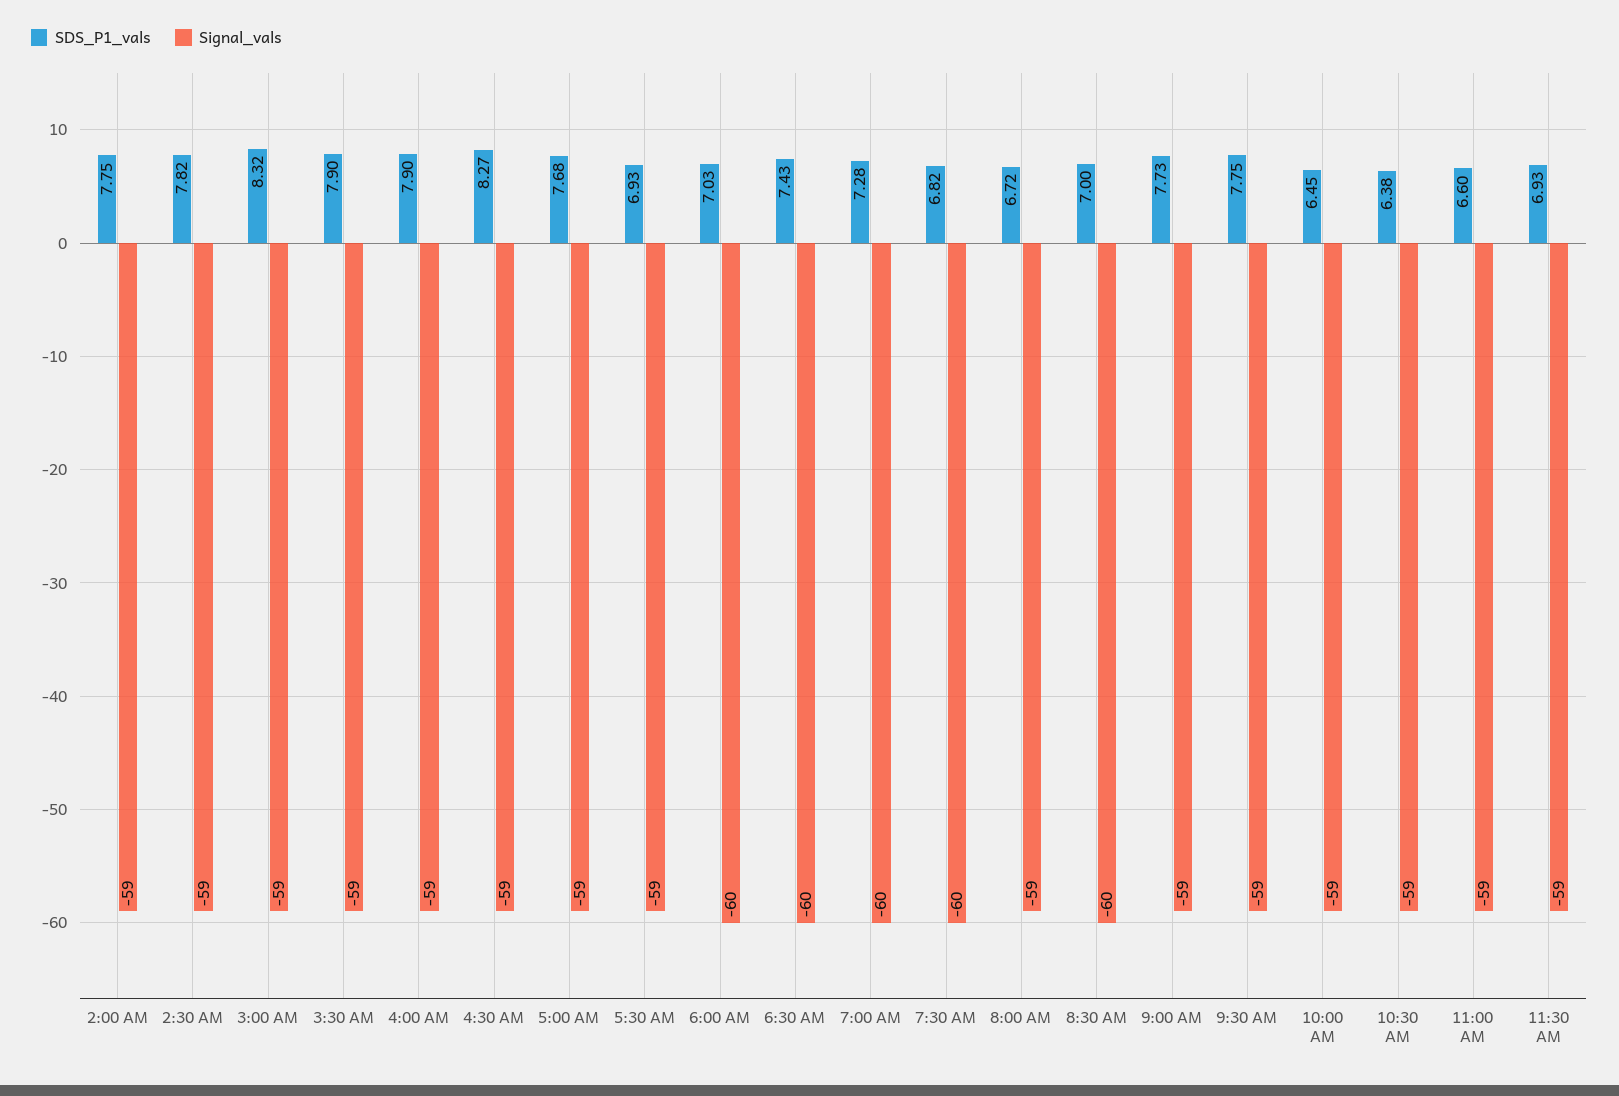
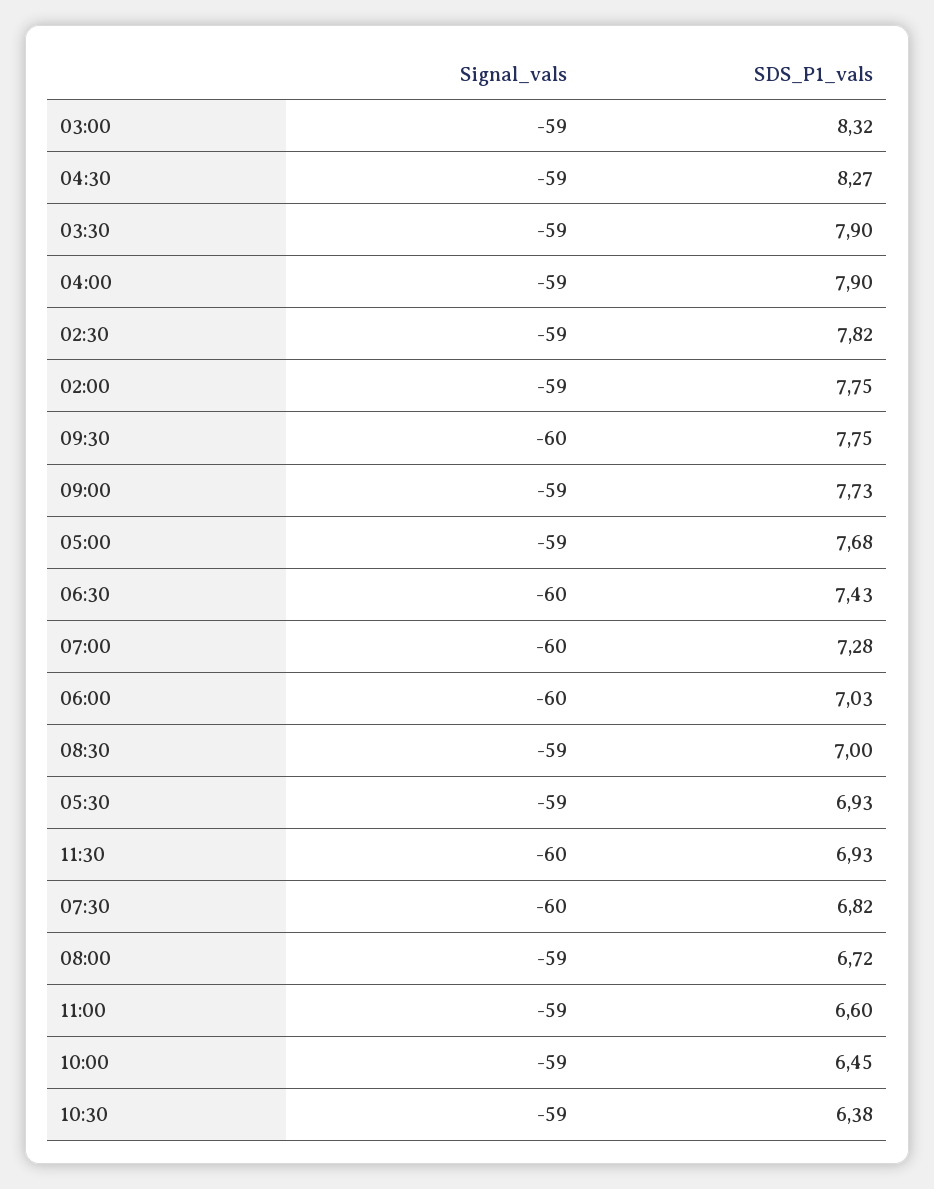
Signal_vals, 8:30 AM: -60 -> -59
Signal_vals, 9:30 AM: -59 -> -60
Signal_vals, 11:30 AM: -59 -> -60

